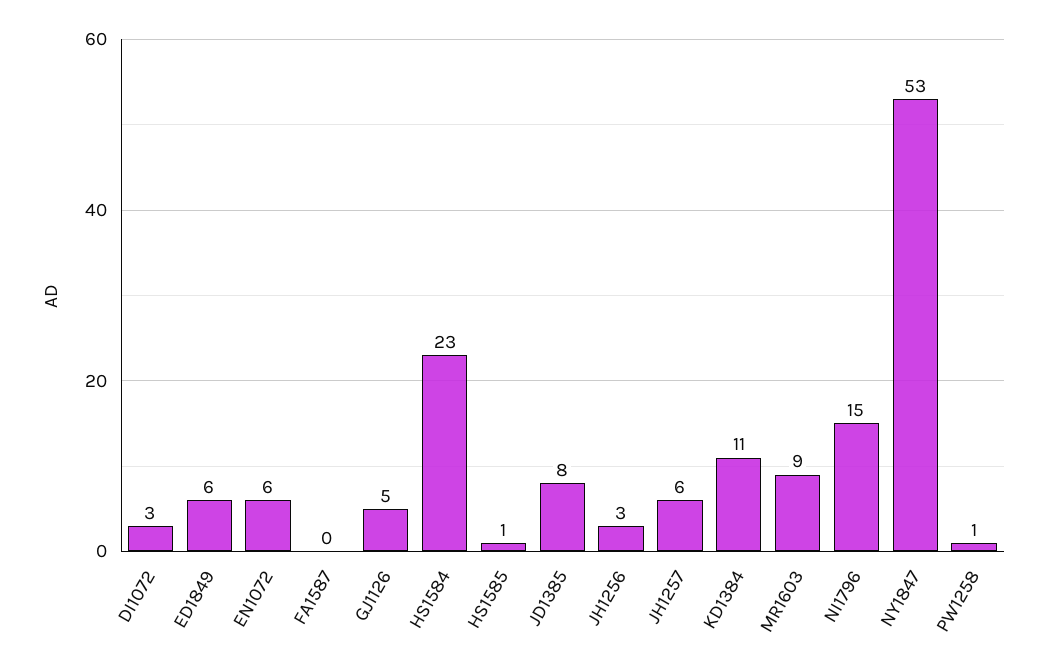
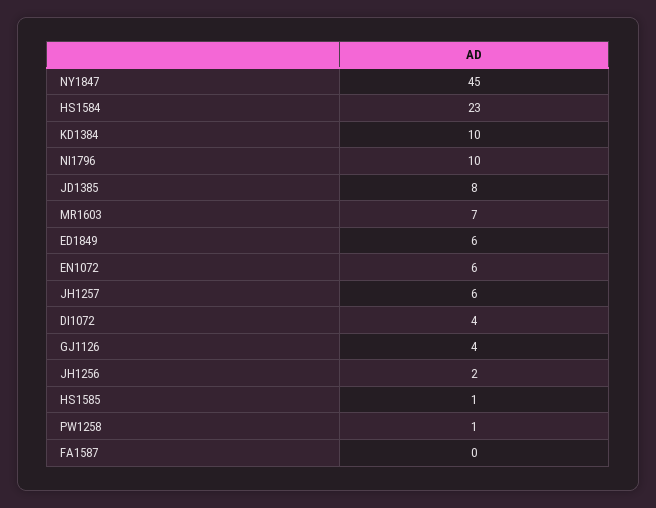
DI1072: 3 -> 4
GJ1126: 5 -> 4
JH1256: 3 -> 2
KD1384: 11 -> 10
MR1603: 9 -> 7
NI1796: 15 -> 10
NY1847: 53 -> 45

